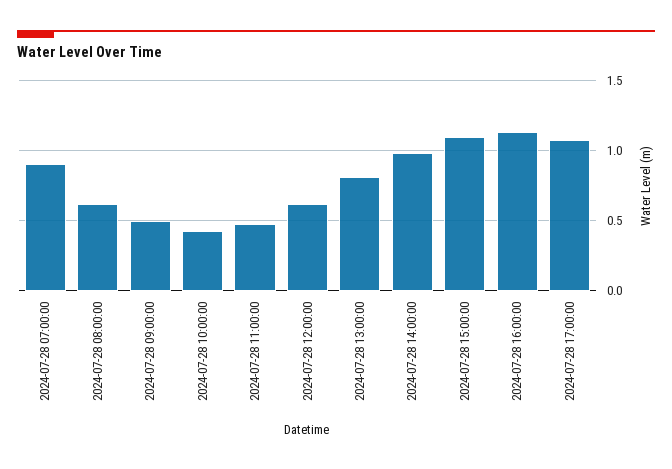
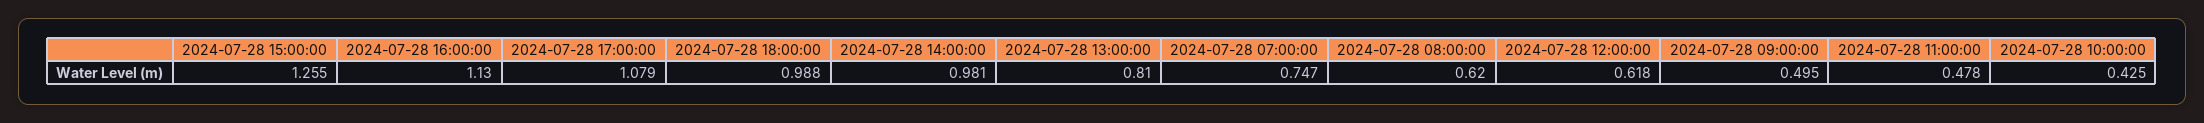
2024-07-28 07:00:00: 0.9 -> 0.747
2024-07-28 15:00:00: 1.1 -> 1.255
2024-07-28 18:00:00: none -> 0.988

